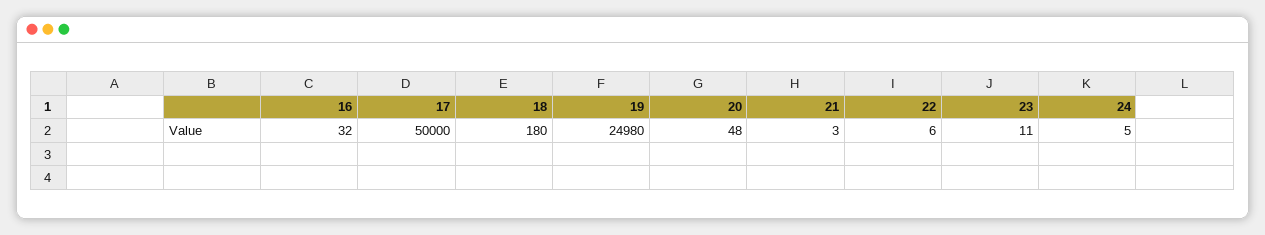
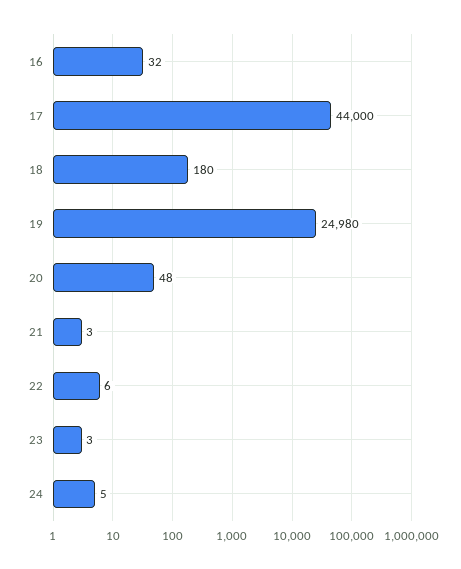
17: 50000 -> 44000
23: 11 -> 3

